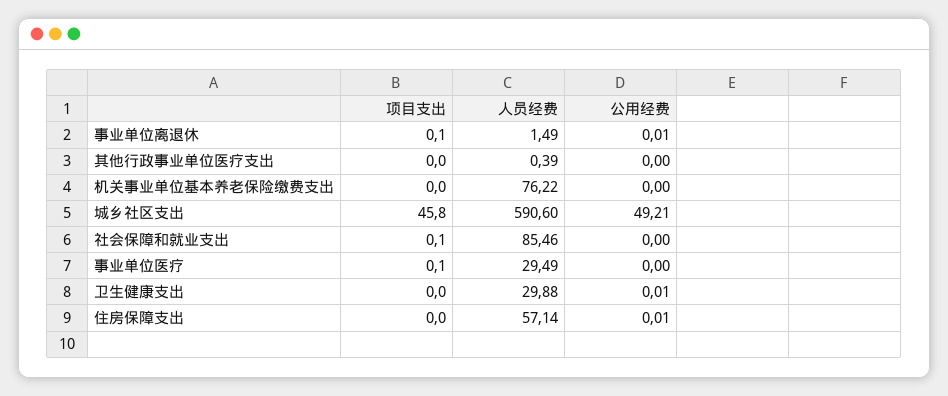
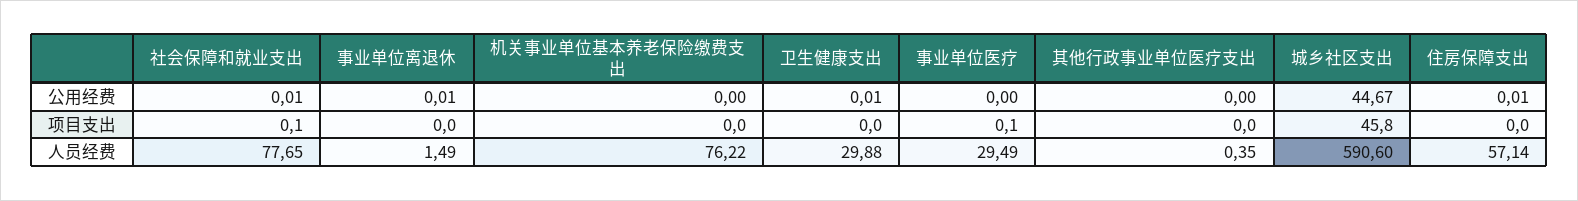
项目支出, 事业单位离退休: 0.1 -> 0
人员经费, 其他行政事业单位医疗支出: 0.39 -> 0.35
公用经费, 城乡社区支出: 49.21 -> 44.67
人员经费, 社会保障和就业支出: 85.46 -> 77.65
公用经费, 社会保障和就业支出: 0 -> 0.01

